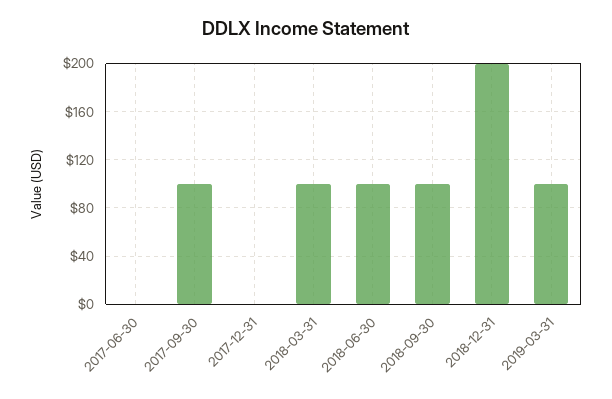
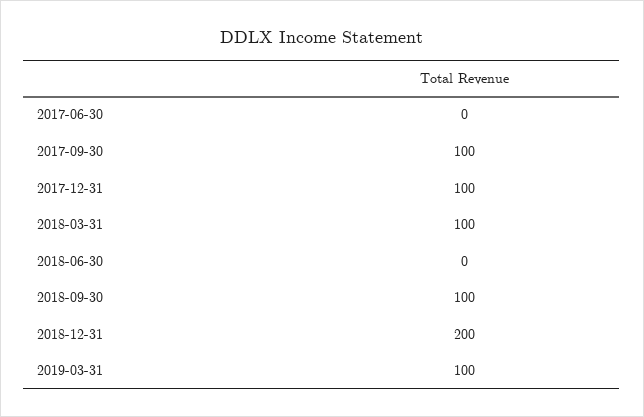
2017-12-31: 0 -> 100
2018-06-30: 100 -> 0

